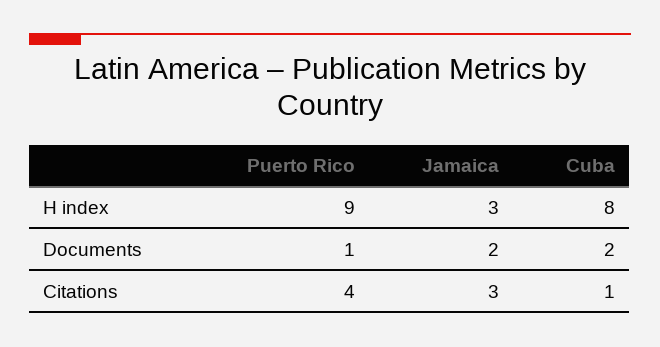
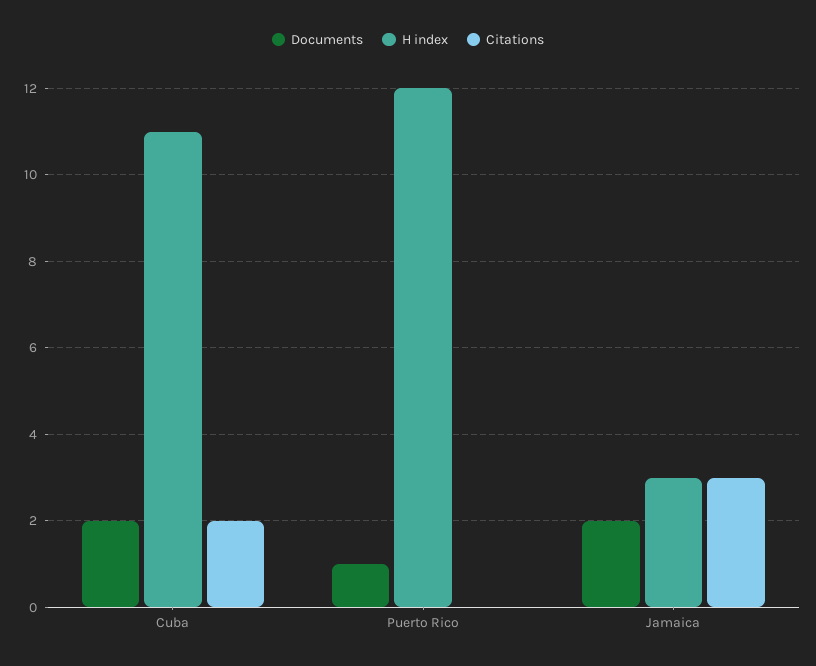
H index, Puerto Rico: 9 -> 12
H index, Cuba: 8 -> 11
Citations, Puerto Rico: 4 -> 0
Citations, Cuba: 1 -> 2

